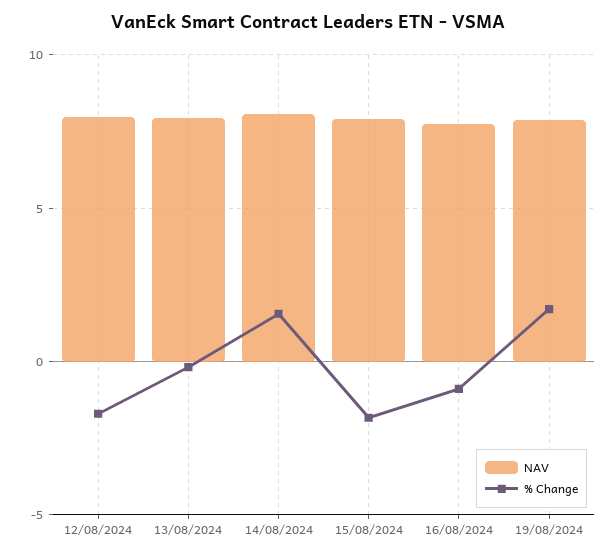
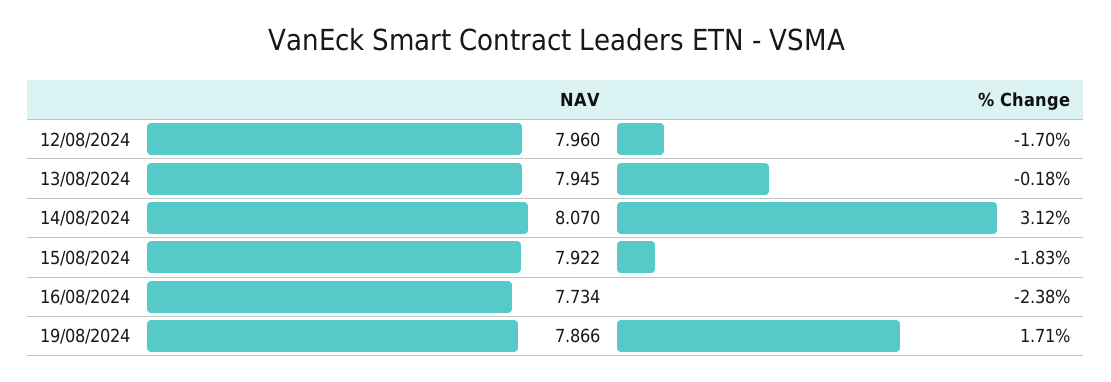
% Change, 14/08/2024: 1.5 -> 3.12
% Change, 16/08/2024: -1 -> -2.38

